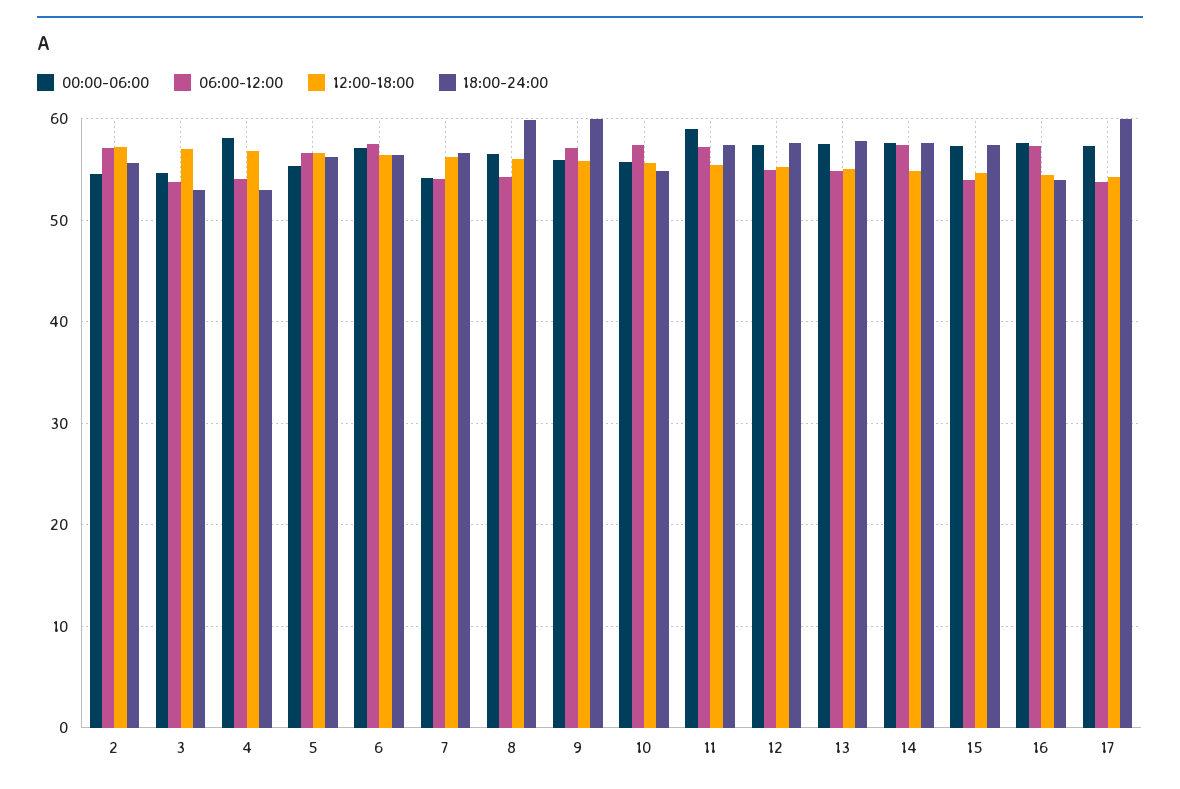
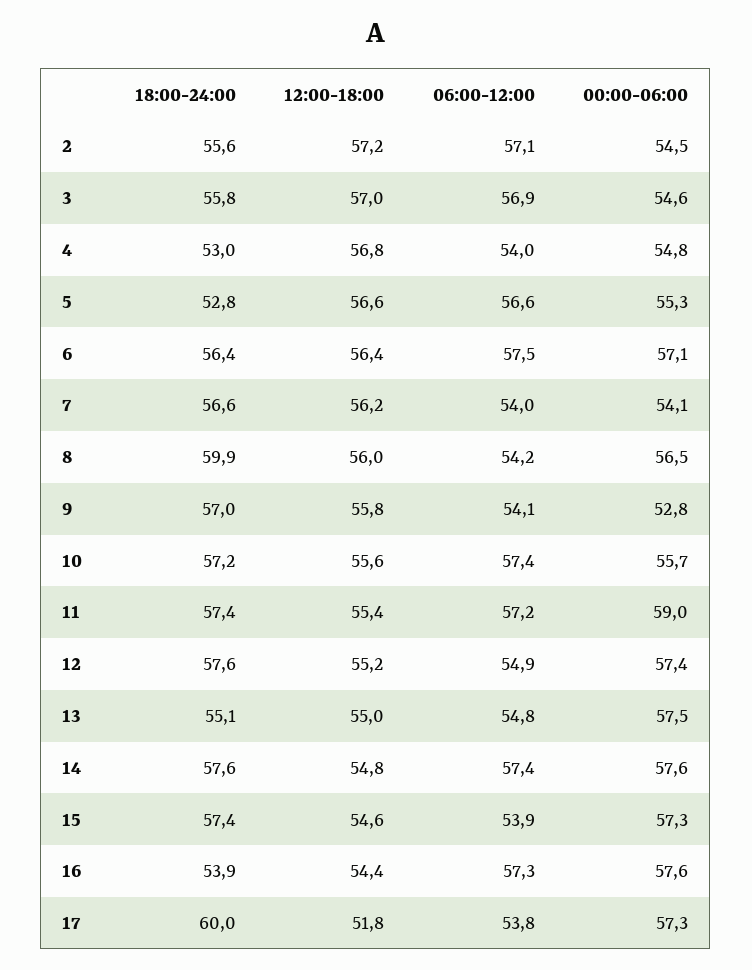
06:00-12:00, 3: 54 -> 56.9
18:00-24:00, 3: 53 -> 55.8
00:00-06:00, 4: 58 -> 54.8
18:00-24:00, 5: 56 -> 52.8
00:00-06:00, 9: 56 -> 52.8
06:00-12:00, 9: 57 -> 54.1
18:00-24:00, 9: 60 -> 57
18:00-24:00, 10: 55 -> 57.2
18:00-24:00, 13: 58 -> 55.1
12:00-18:00, 17: 54 -> 51.8

